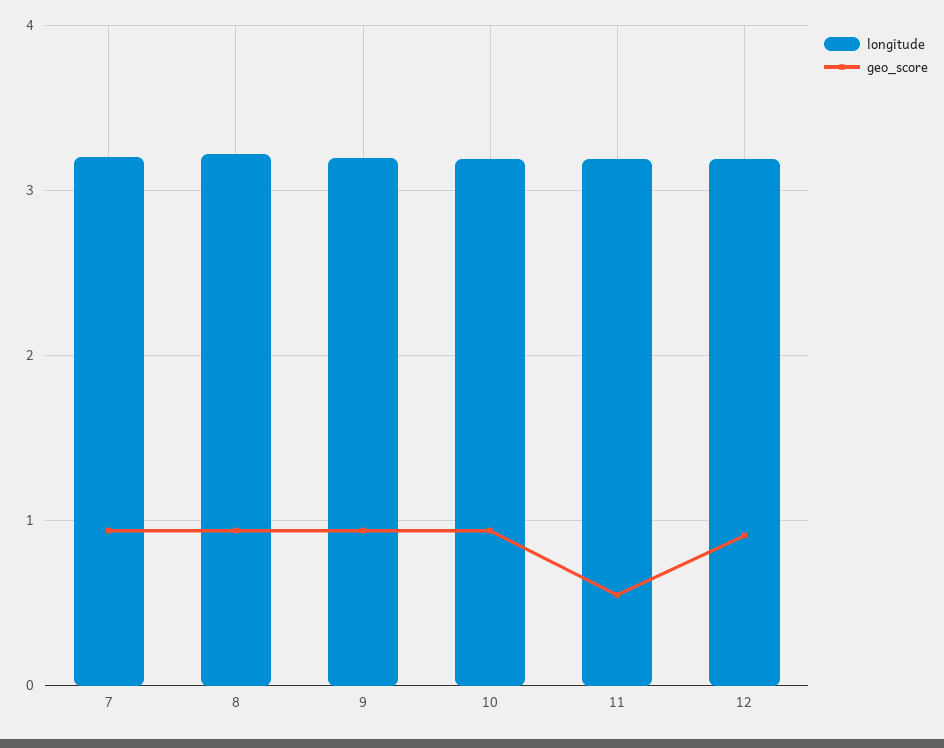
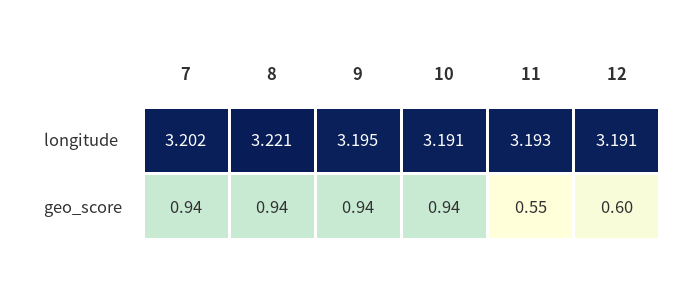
geo_score, 12: 0.9 -> 0.6

